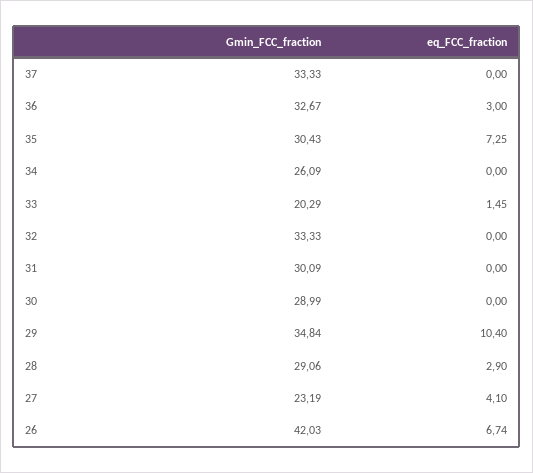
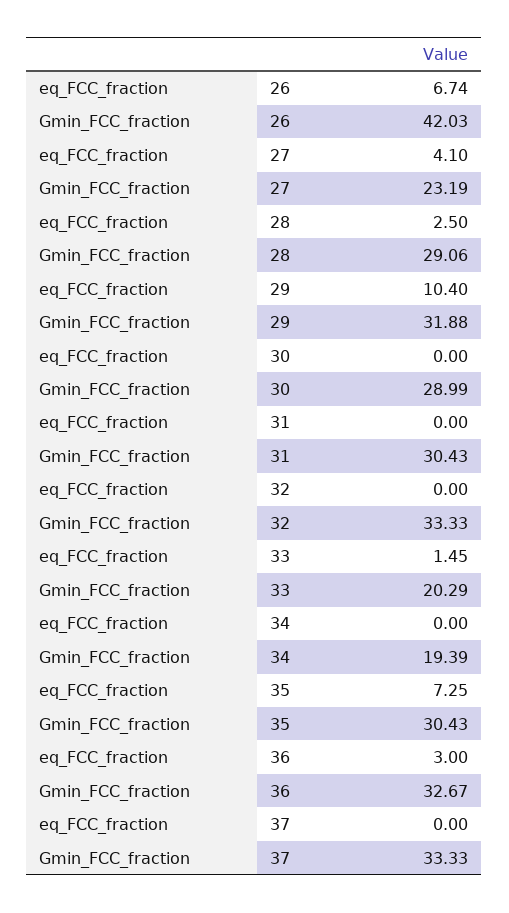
Gmin_FCC_fraction, 34: 26.09 -> 19.39
Gmin_FCC_fraction, 31: 30.09 -> 30.43
Gmin_FCC_fraction, 29: 34.84 -> 31.88
eq_FCC_fraction, 28: 2.9 -> 2.5

